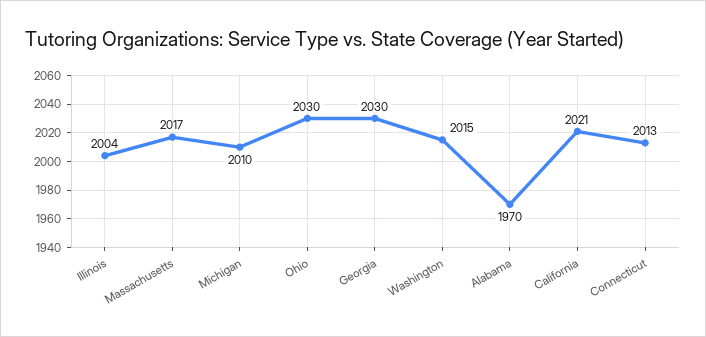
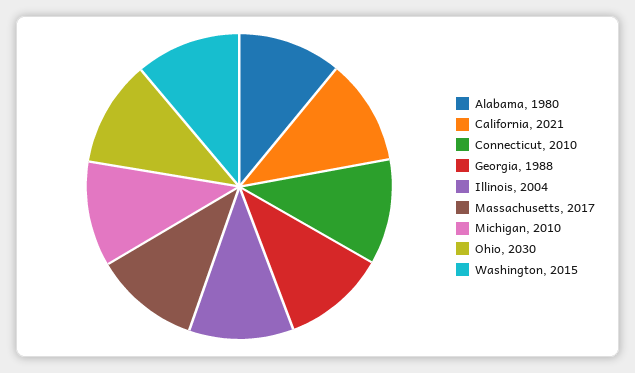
Georgia: 2030 -> 1988
Alabama: 1970 -> 1980
Connecticut: 2013 -> 2010

